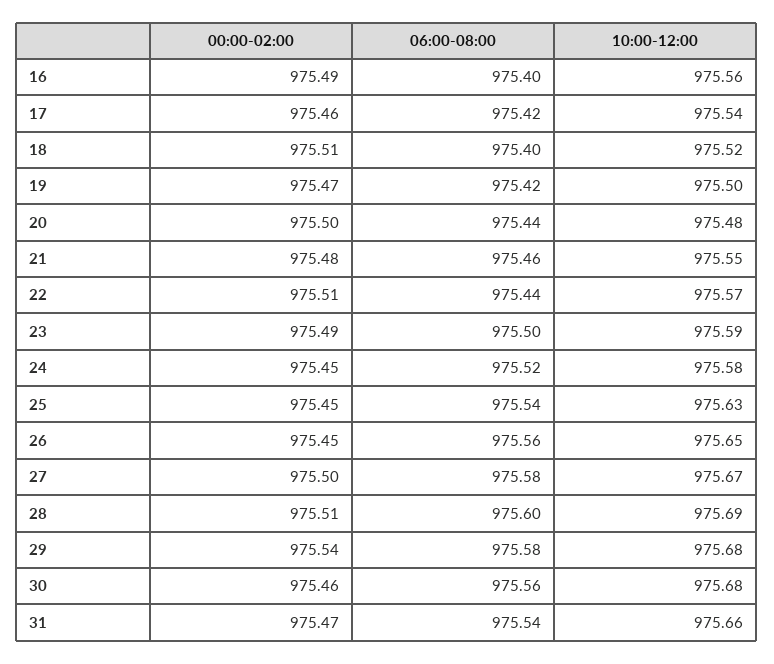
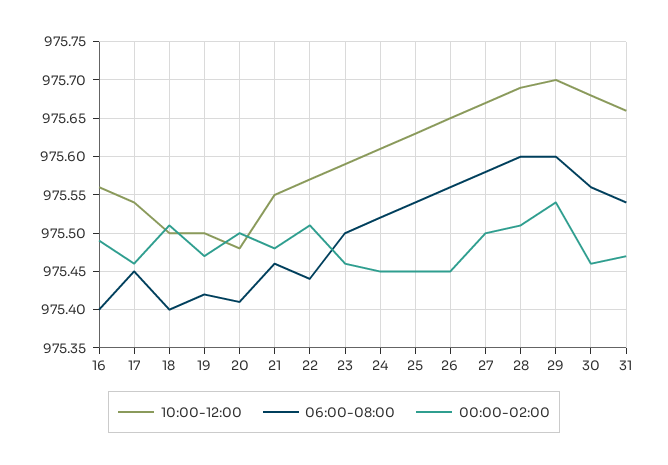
06:00-08:00, 17: 975.42 -> 975.45
10:00-12:00, 18: 975.52 -> 975.5
06:00-08:00, 20: 975.44 -> 975.41
00:00-02:00, 23: 975.49 -> 975.46
10:00-12:00, 24: 975.58 -> 975.61
06:00-08:00, 29: 975.58 -> 975.6
10:00-12:00, 29: 975.68 -> 975.7

